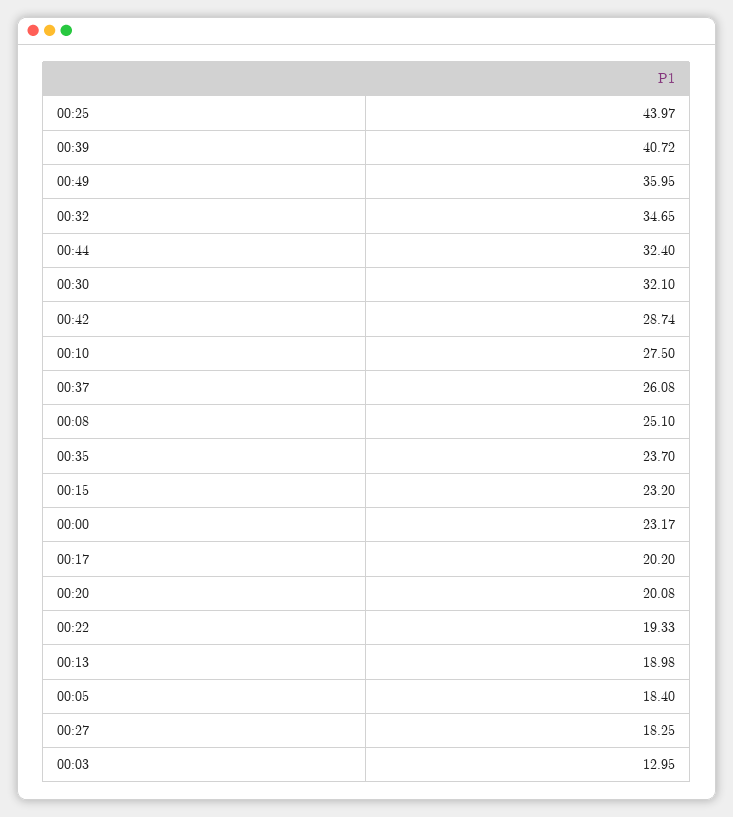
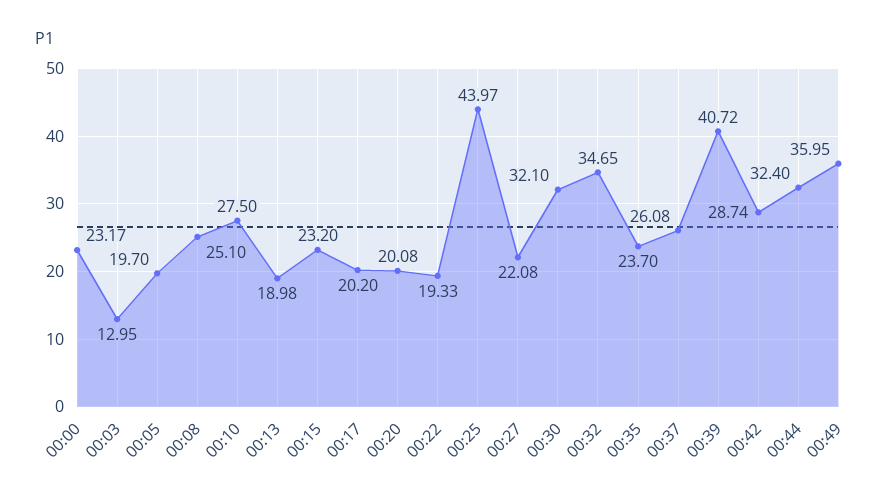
00:05: 18.4 -> 19.7
00:27: 18.25 -> 22.08

